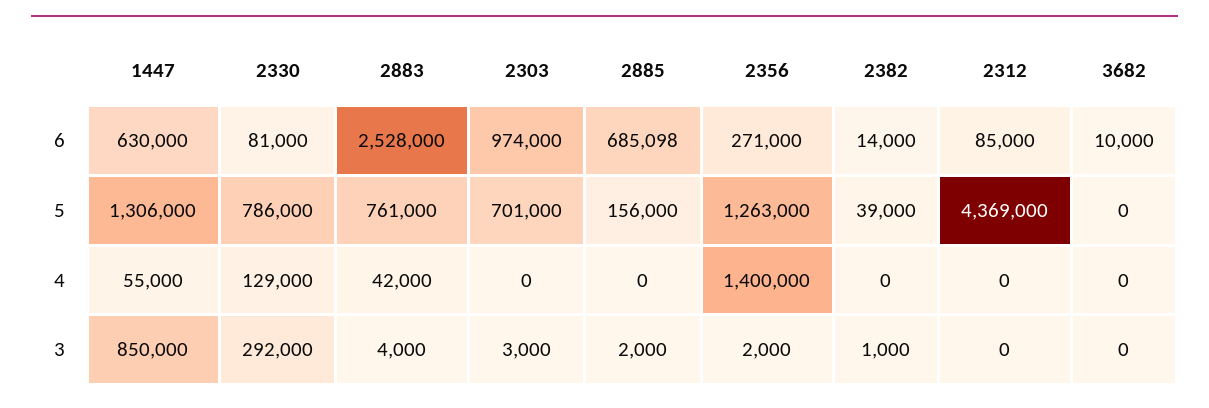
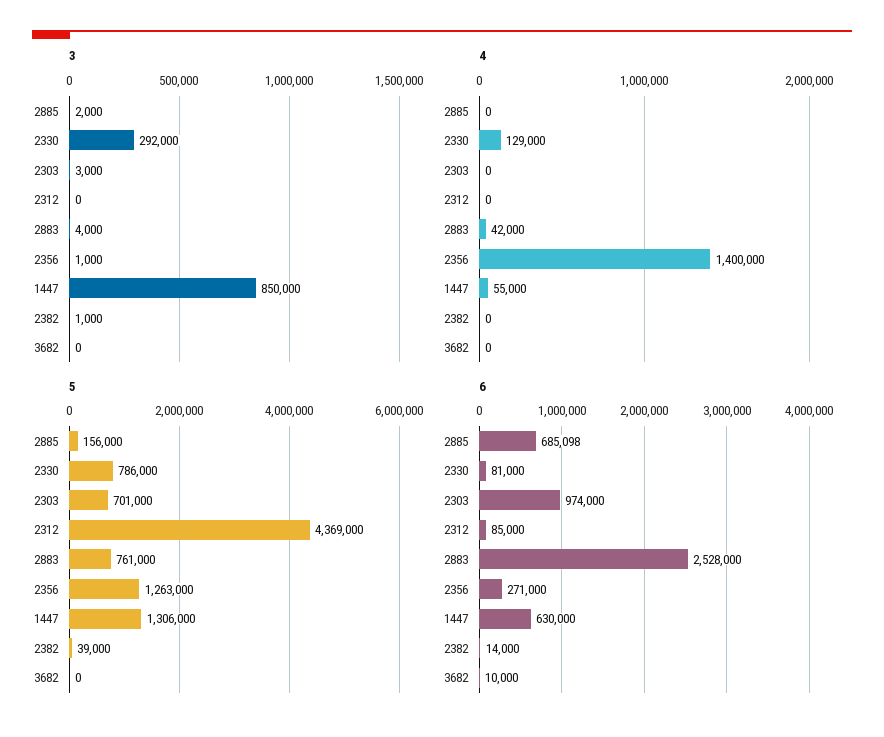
3, 2356: 2000 -> 1000

